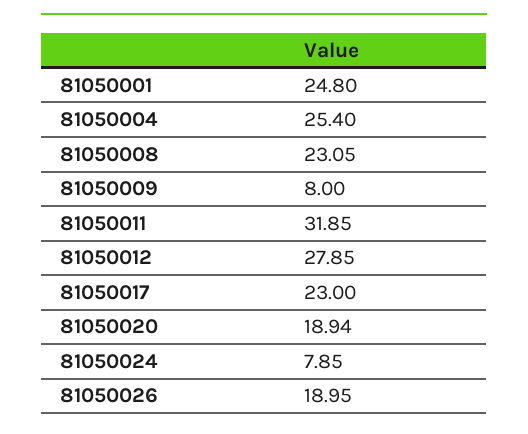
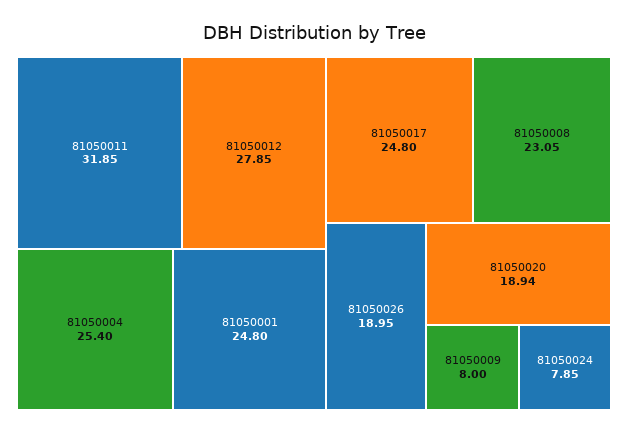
81050017: 23 -> 24.8

